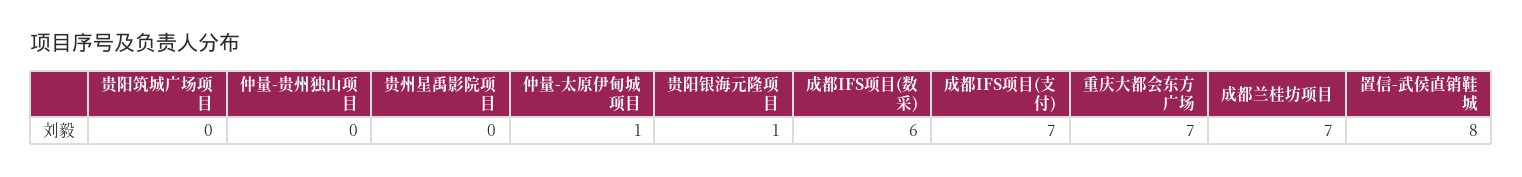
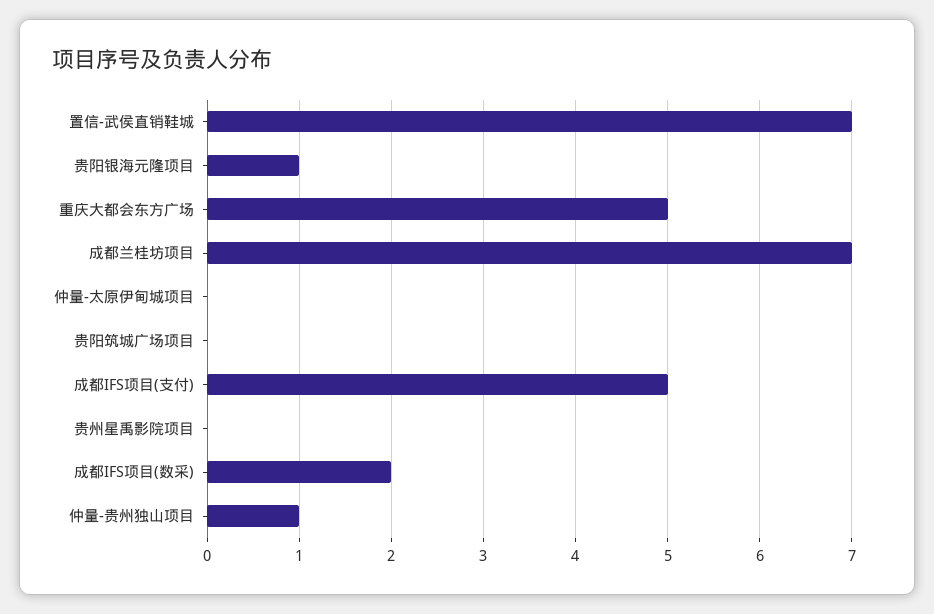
仲量-贵州独山项目: 0 -> 1
仲量-太原伊甸城项目: 1 -> 0
成都IFS项目(数采): 6 -> 2
成都IFS项目(支付): 7 -> 5
重庆大都会东方广场: 7 -> 5
置信-武侯直销鞋城: 8 -> 7

